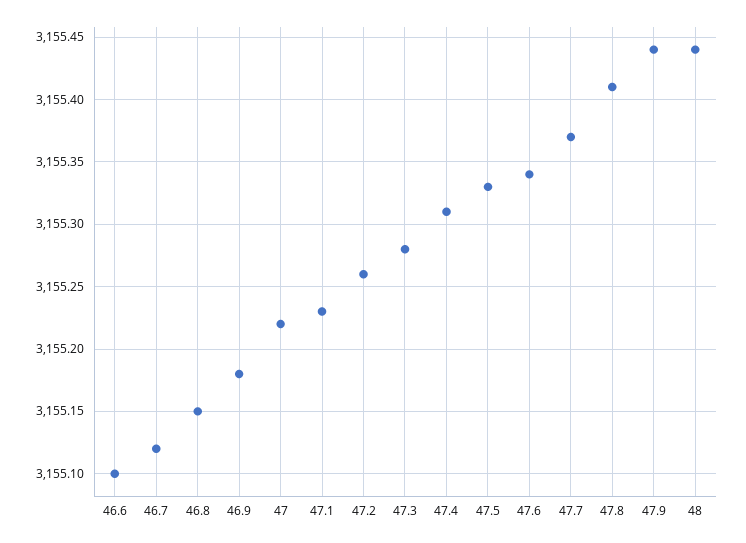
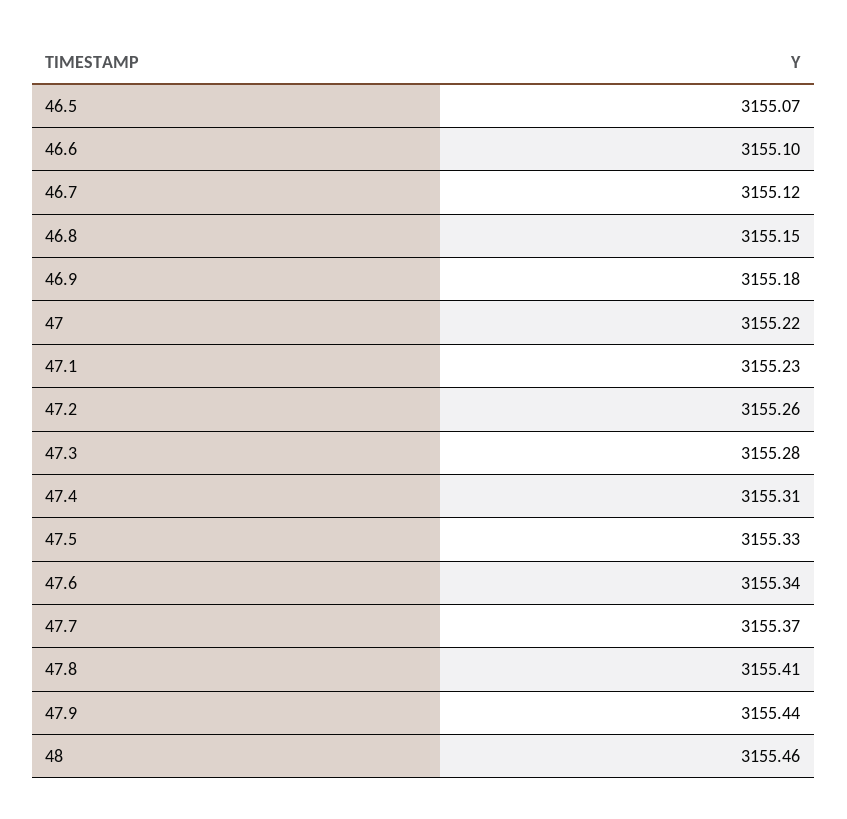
48: 3155.44 -> 3155.46
46.5: none -> 3155.07

